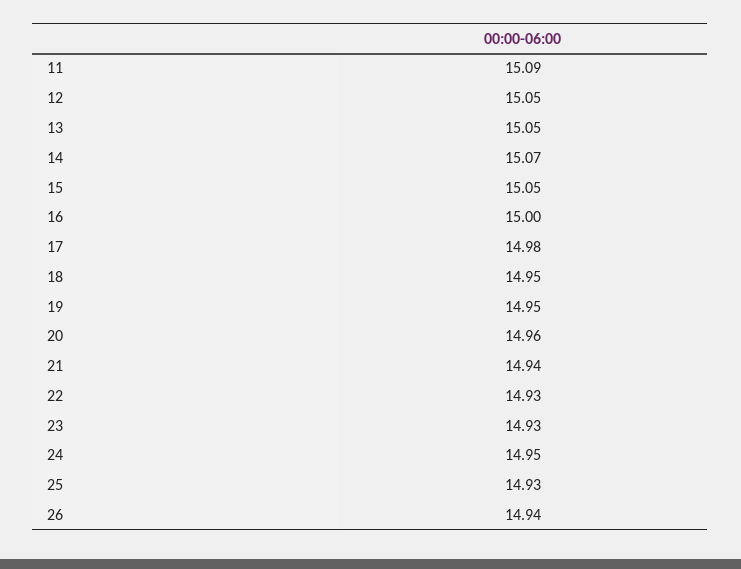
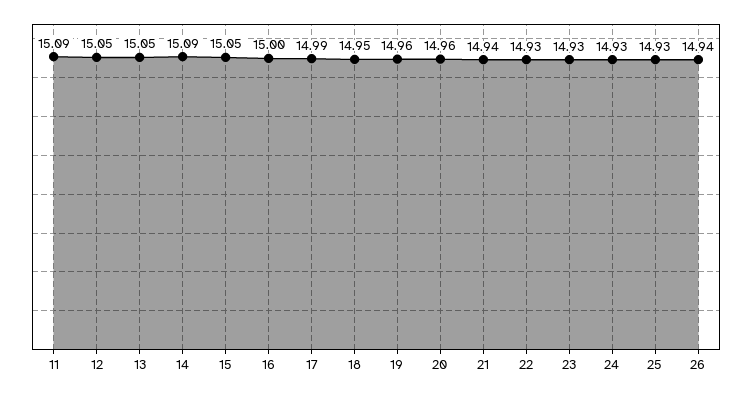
14: 15.07 -> 15.09
17: 14.98 -> 14.99
19: 14.95 -> 14.96
24: 14.95 -> 14.93

